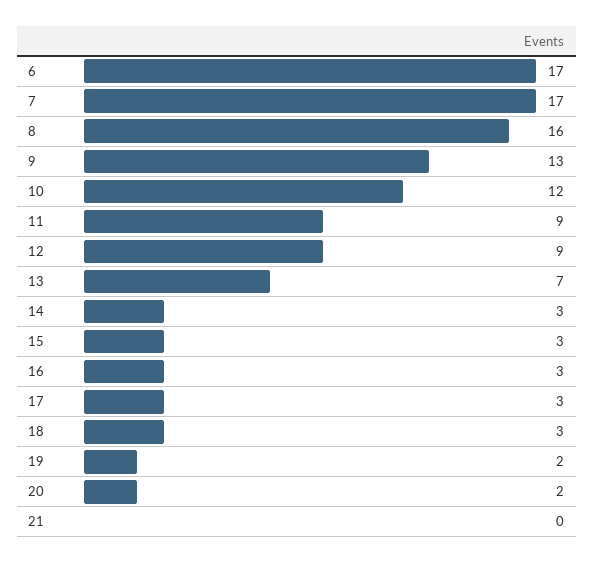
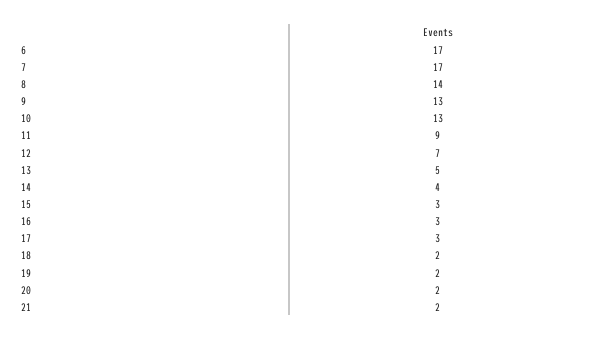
8: 16 -> 14
10: 12 -> 13
12: 9 -> 7
13: 7 -> 5
14: 3 -> 4
18: 3 -> 2
21: 0 -> 2

